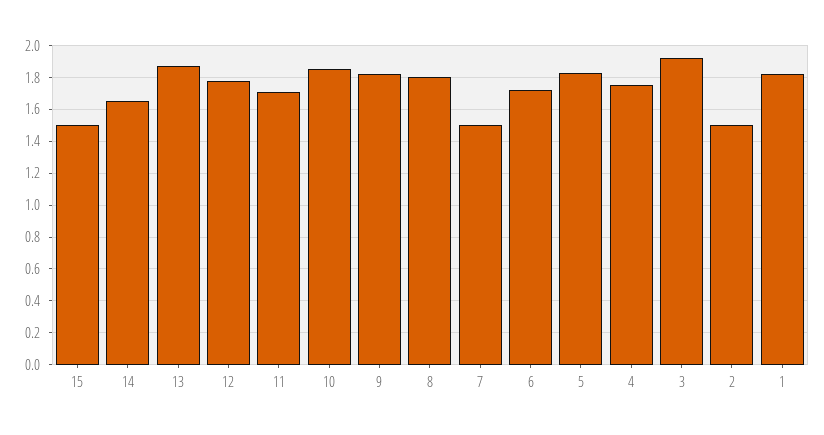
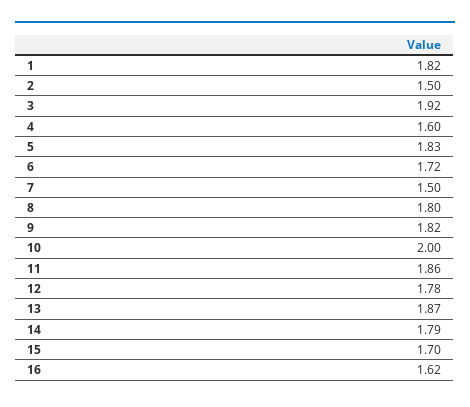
15: 1.5 -> 1.7
14: 1.65 -> 1.79
11: 1.7 -> 1.86
10: 1.85 -> 2
4: 1.75 -> 1.6
16: none -> 1.62

